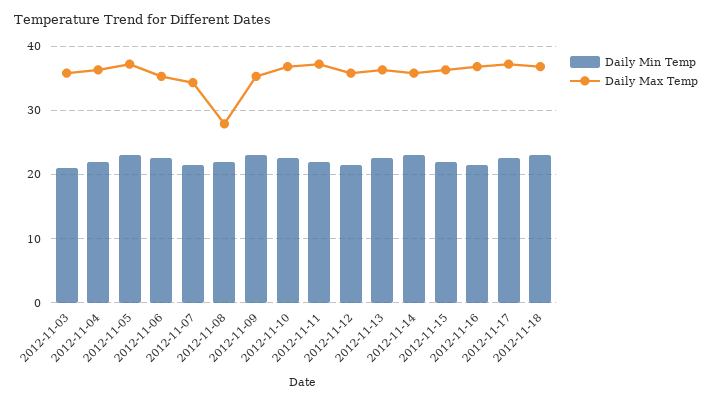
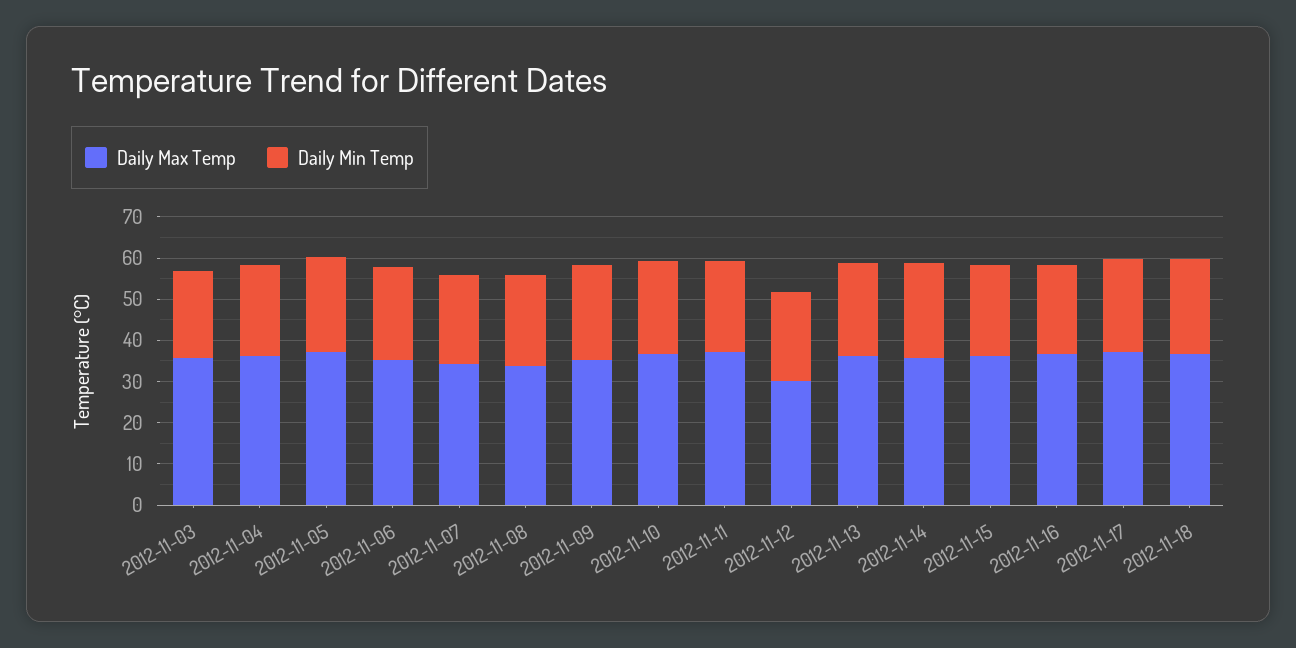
Daily Max Temp, 2012-11-08: 28 -> 34
Daily Max Temp, 2012-11-12: 36 -> 30

